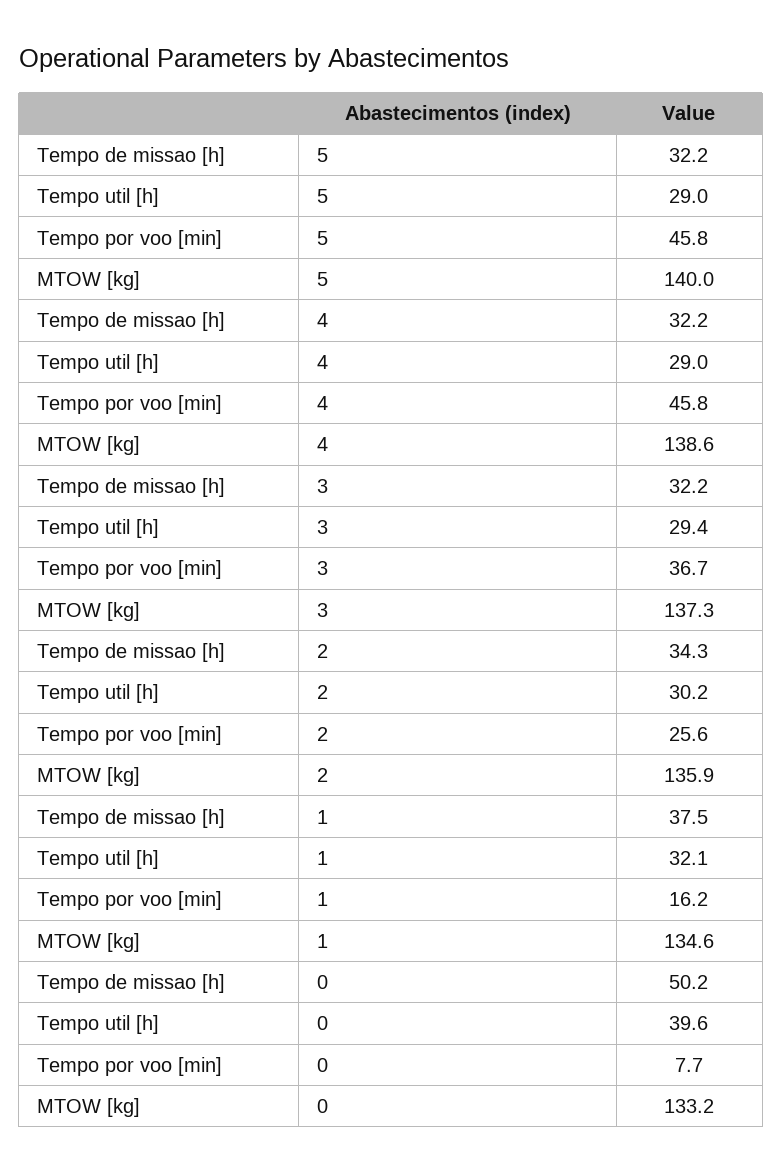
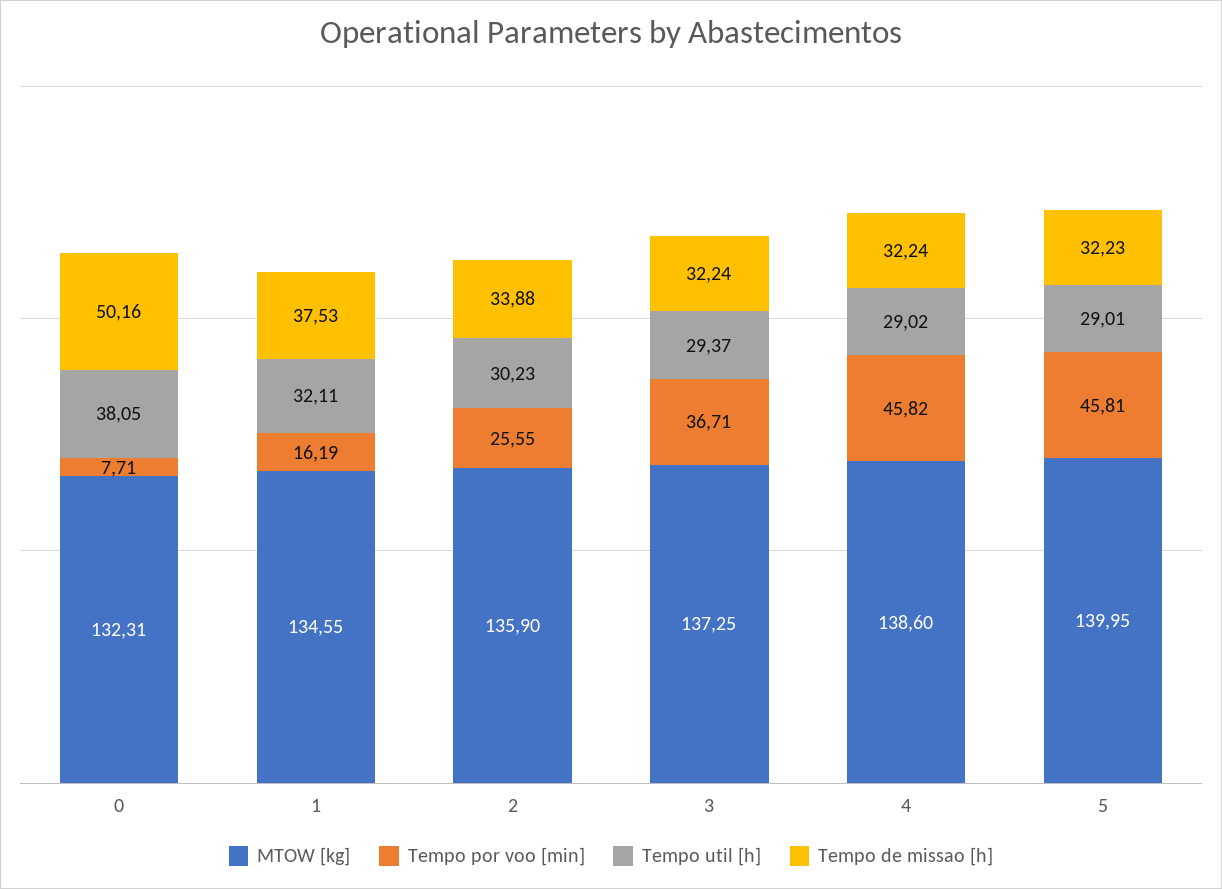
Tempo de missao [h], 2: 34.3 -> 33.88
Tempo util [h], 0: 39.6 -> 38.05
MTOW [kg], 0: 133.2 -> 132.31

